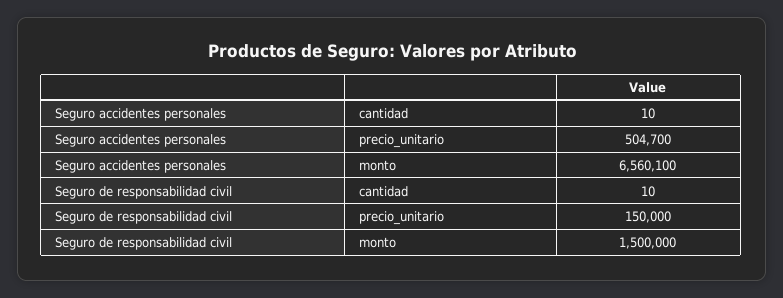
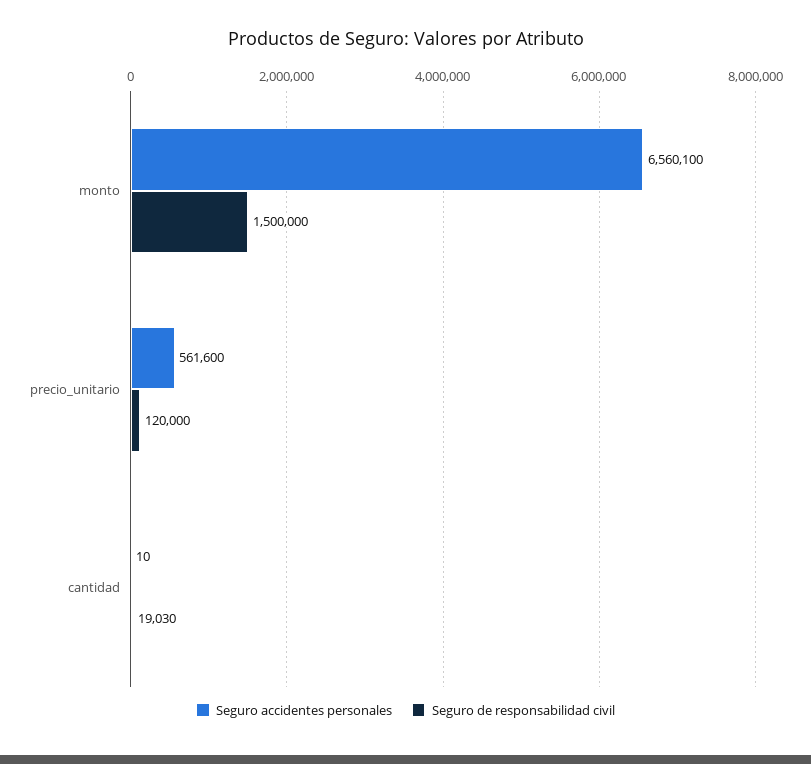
Seguro accidentes personales, precio_unitario: 504700 -> 561600
Seguro de responsabilidad civil, cantidad: 10 -> 19030
Seguro de responsabilidad civil, precio_unitario: 150000 -> 120000

